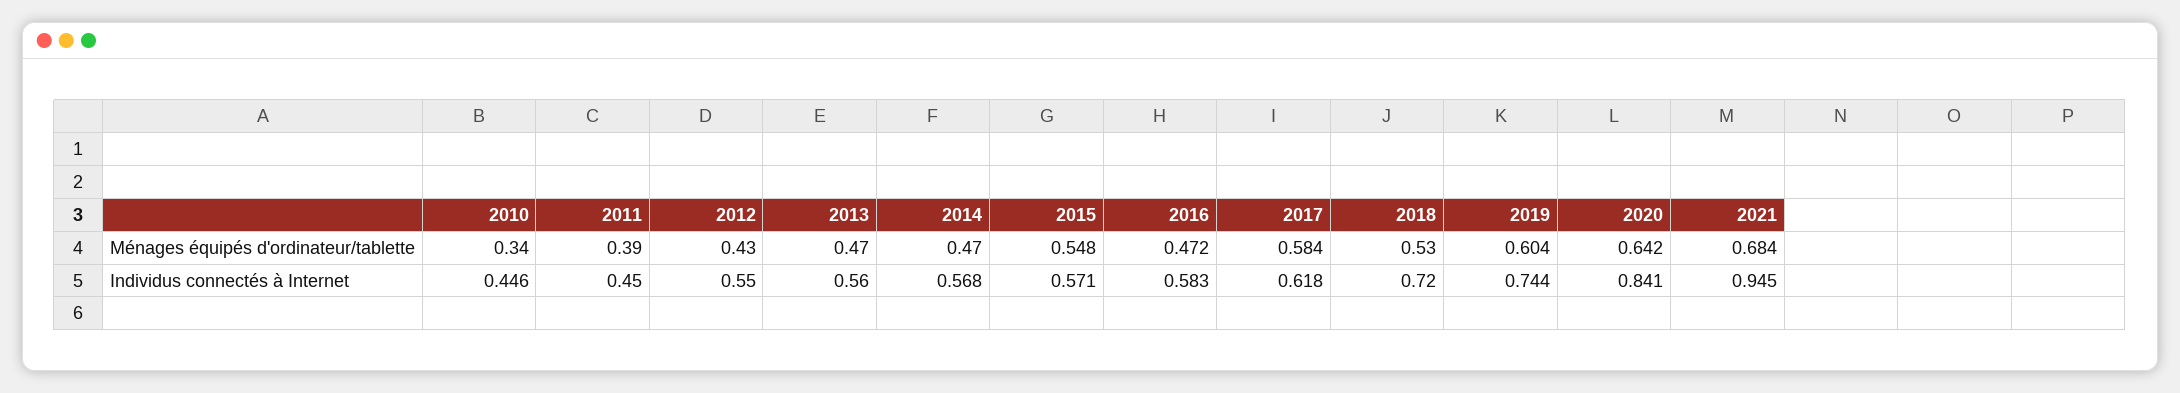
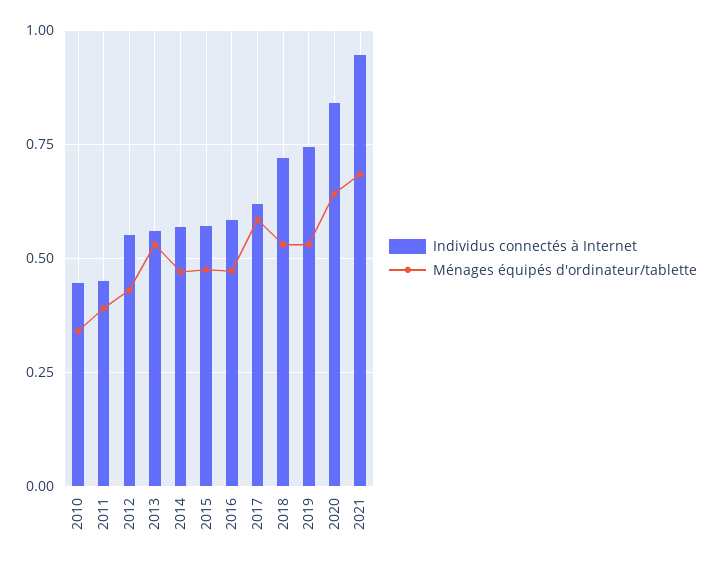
Ménages équipés d'ordinateur/tablette, 2013: 0.47 -> 0.525
Ménages équipés d'ordinateur/tablette, 2015: 0.548 -> 0.475
Ménages équipés d'ordinateur/tablette, 2019: 0.604 -> 0.525

